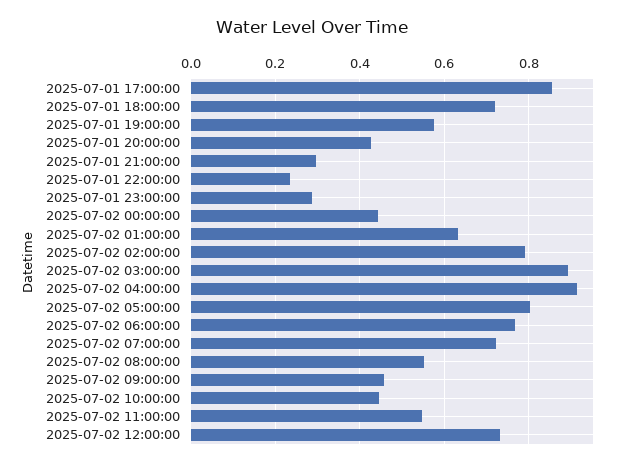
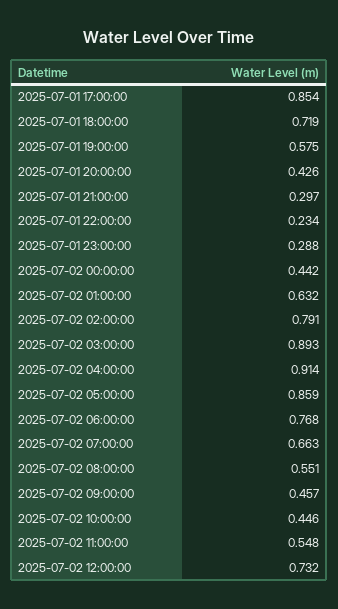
2025-07-02 05:00:00: 0.8 -> 0.859
2025-07-02 07:00:00: 0.72 -> 0.663

